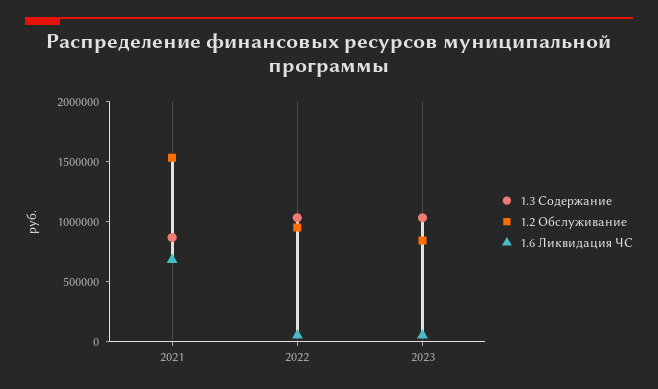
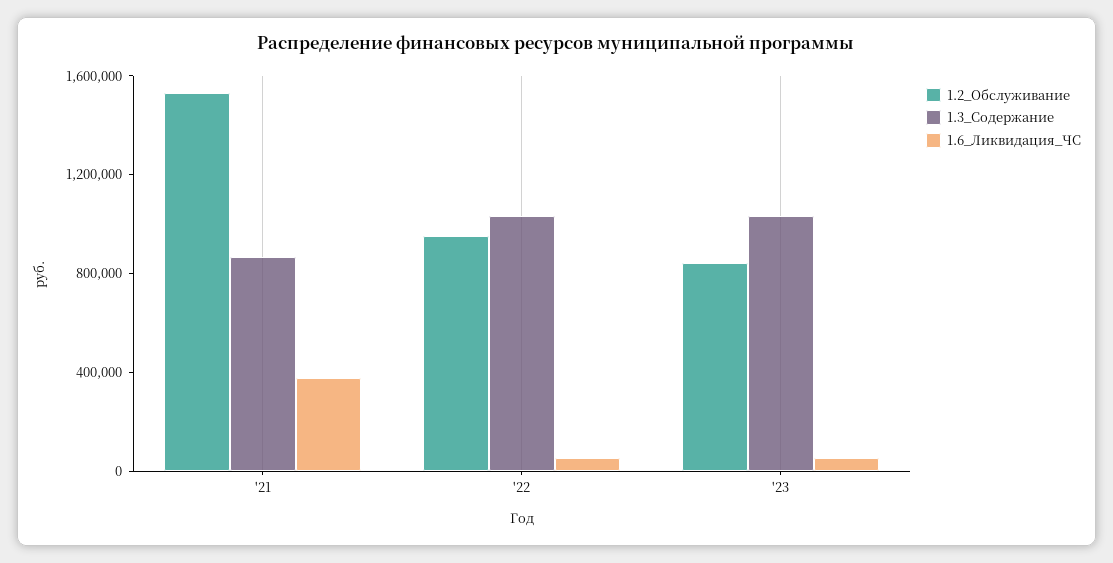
1.6 Ликвидация ЧС, 2021: 700000 -> 400000

